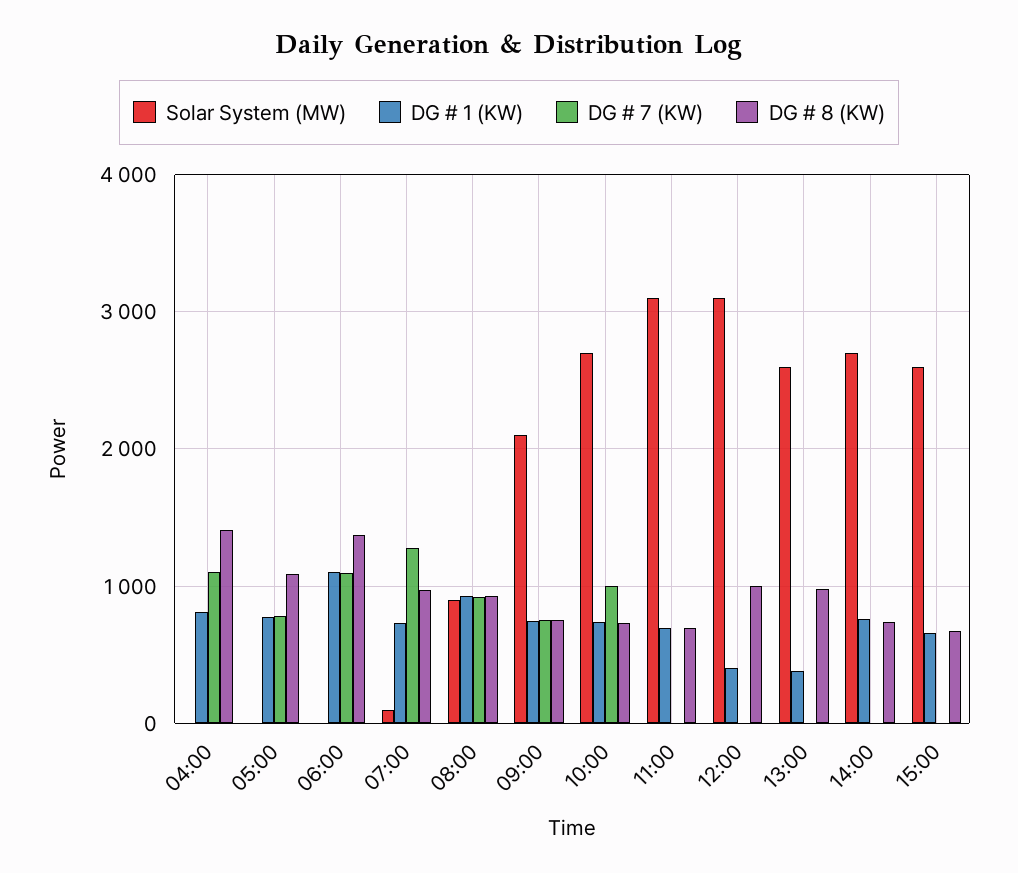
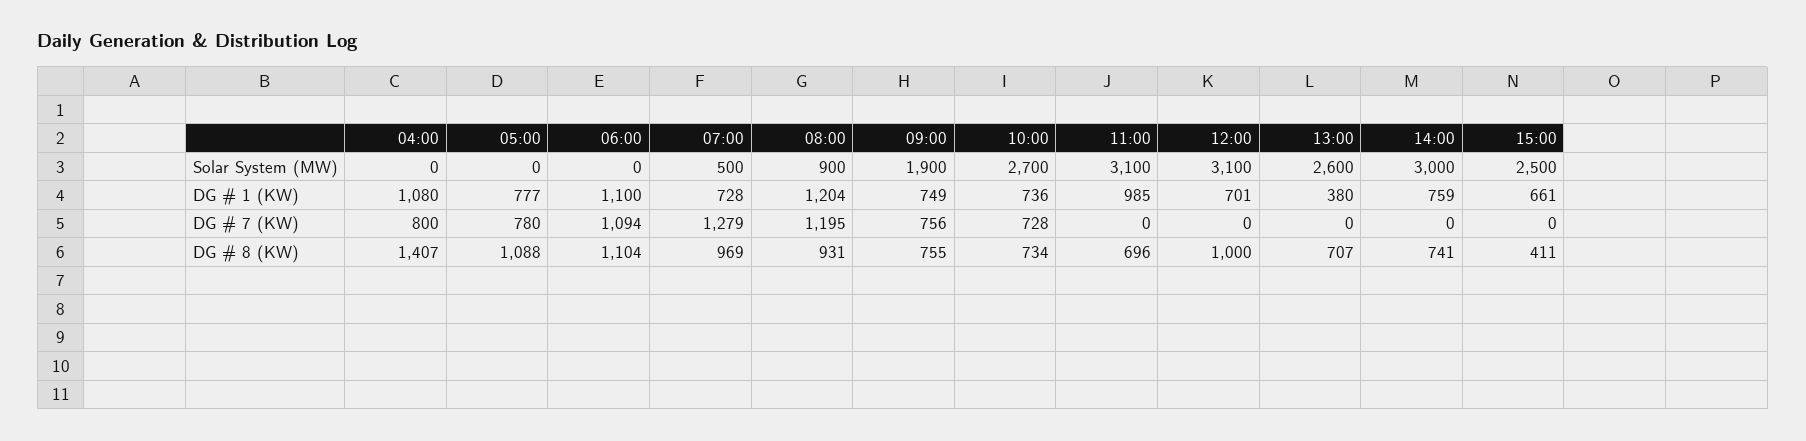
DG # 1 (KW), 04:00: 800 -> 1080
DG # 7 (KW), 04:00: 1100 -> 800
DG # 8 (KW), 06:00: 1400 -> 1104
Solar System (MW), 07:00: 100 -> 500
DG # 1 (KW), 08:00: 900 -> 1204
DG # 7 (KW), 08:00: 900 -> 1195
Solar System (MW), 09:00: 2100 -> 1900
DG # 7 (KW), 10:00: 1000 -> 728
DG # 1 (KW), 11:00: 700 -> 985
DG # 1 (KW), 12:00: 400 -> 701
DG # 8 (KW), 13:00: 1000 -> 707
Solar System (MW), 14:00: 2700 -> 3000
Solar System (MW), 15:00: 2600 -> 2500
DG # 8 (KW), 15:00: 700 -> 411

